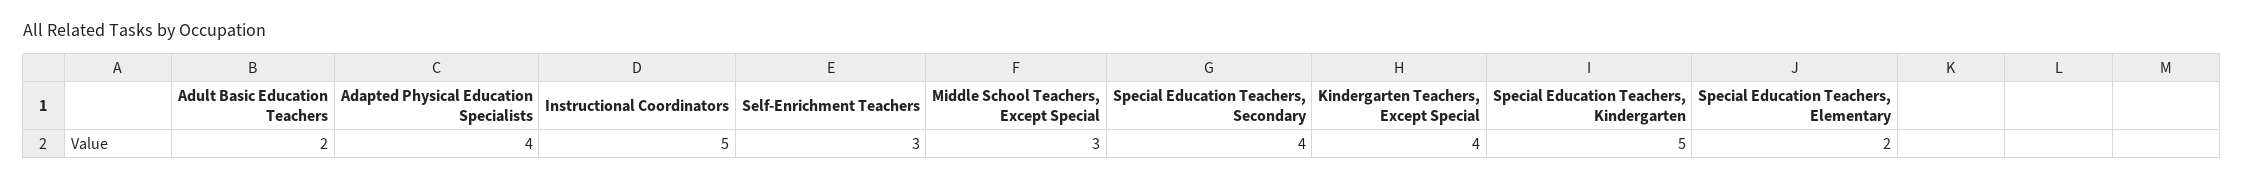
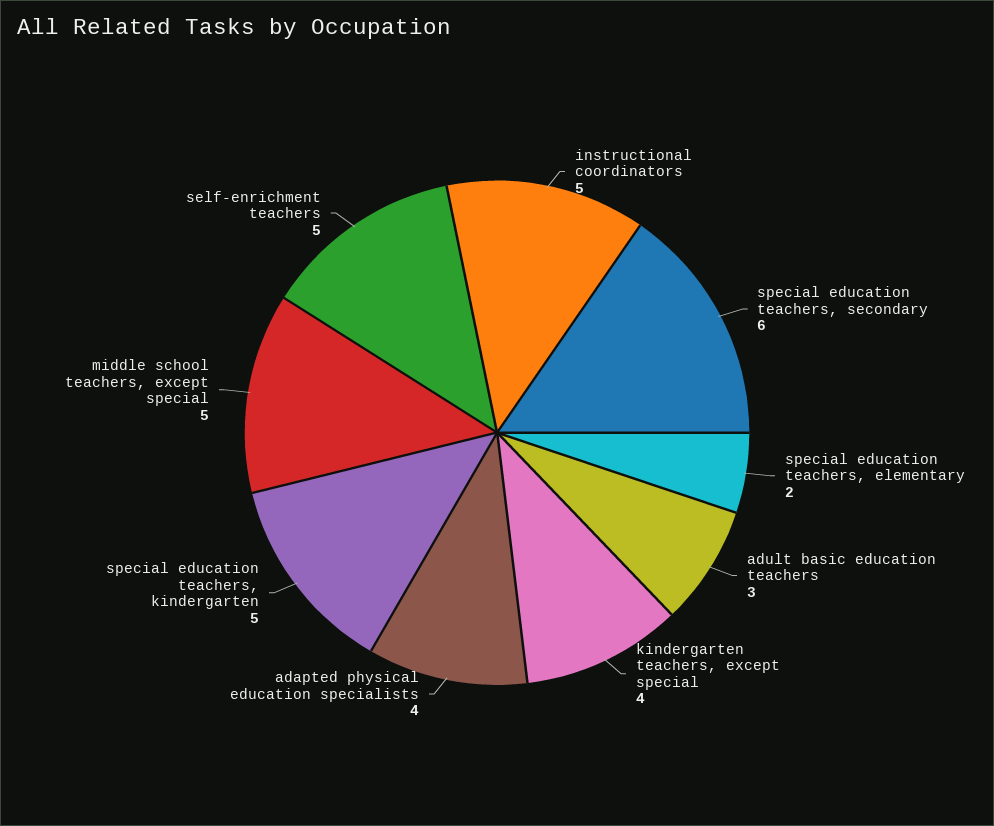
Adult Basic Education Teachers: 2 -> 3
Self-Enrichment Teachers: 3 -> 5
Middle School Teachers, Except Special: 3 -> 5
Special Education Teachers, Secondary: 4 -> 6

